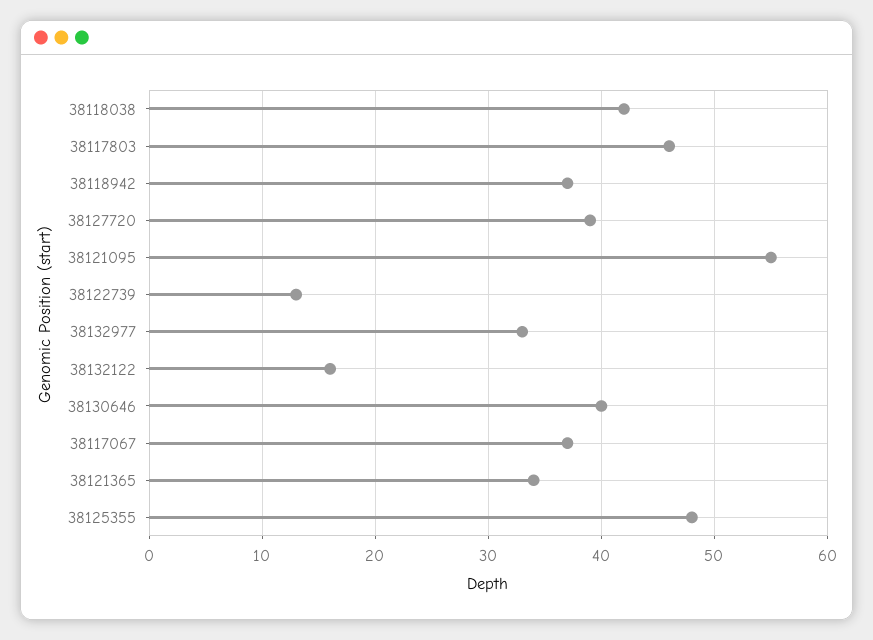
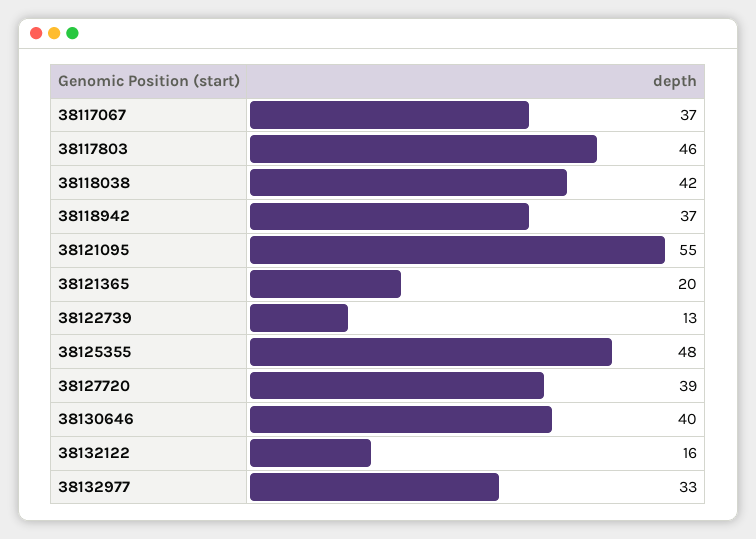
38121365: 34 -> 20

